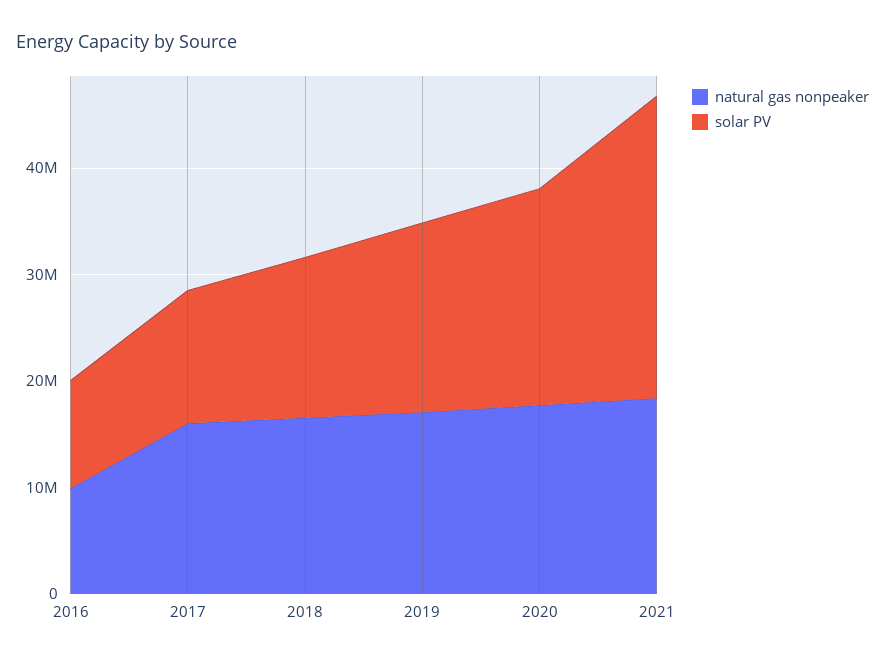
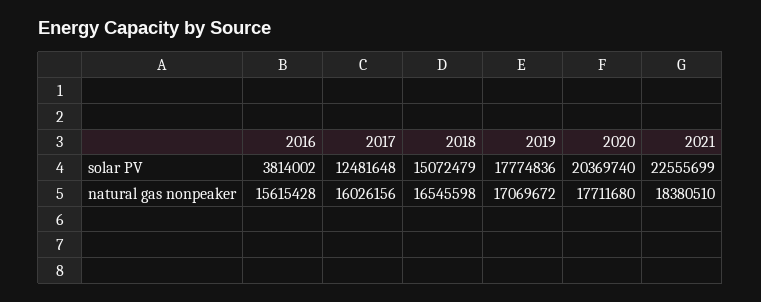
natural gas nonpeaker, 2016: 10000000 -> 15615428
solar PV, 2016: 10000000 -> 3814002
solar PV, 2021: 28000000 -> 22555699

